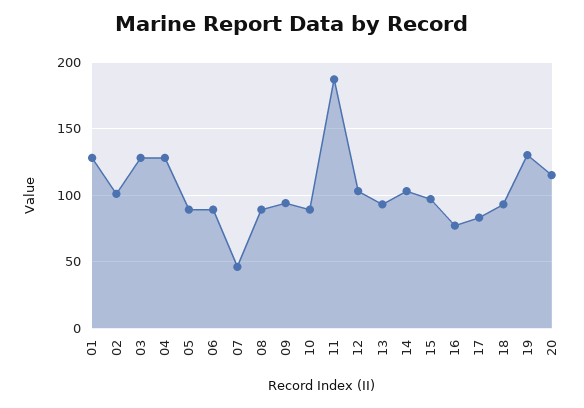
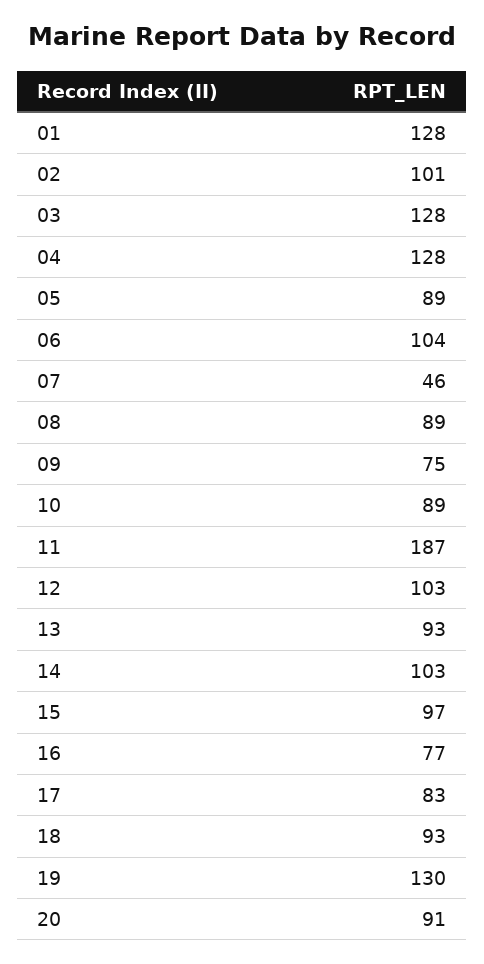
06: 90 -> 104
09: 95 -> 75
20: 115 -> 91

